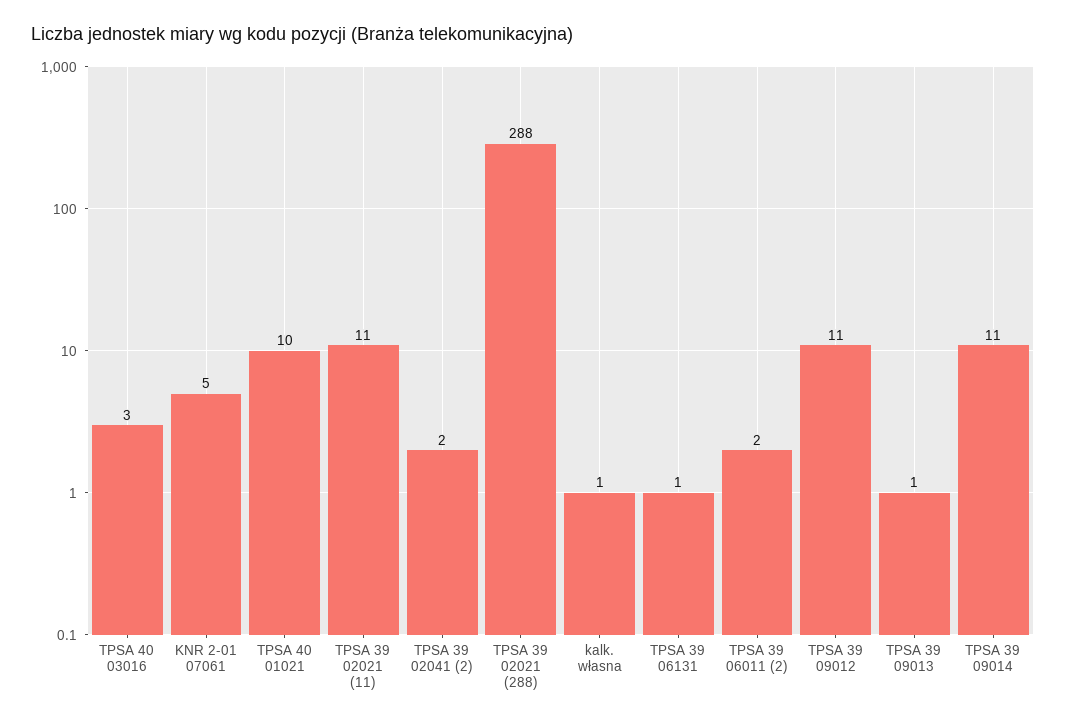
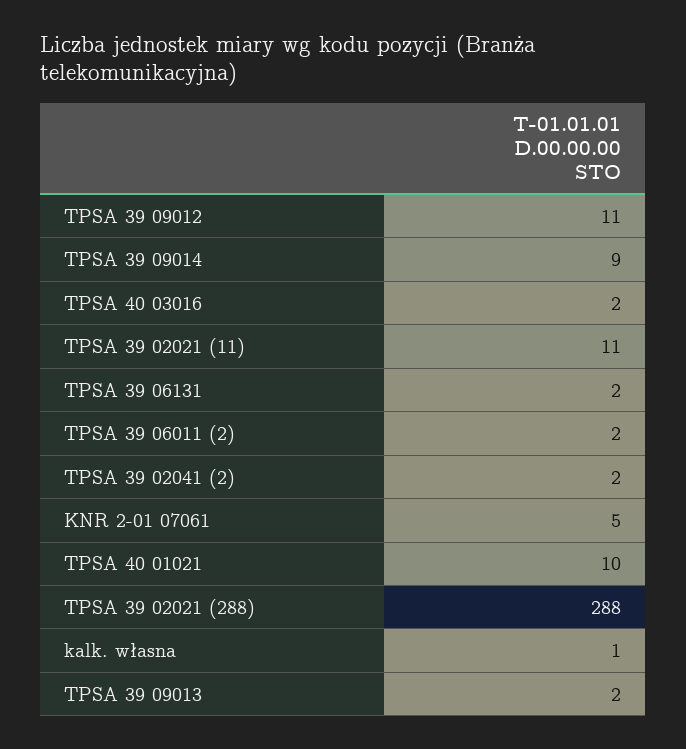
TPSA 40 03016: 3 -> 2
TPSA 39 06131: 1 -> 2
TPSA 39 09013: 1 -> 2
TPSA 39 09014: 11 -> 9

